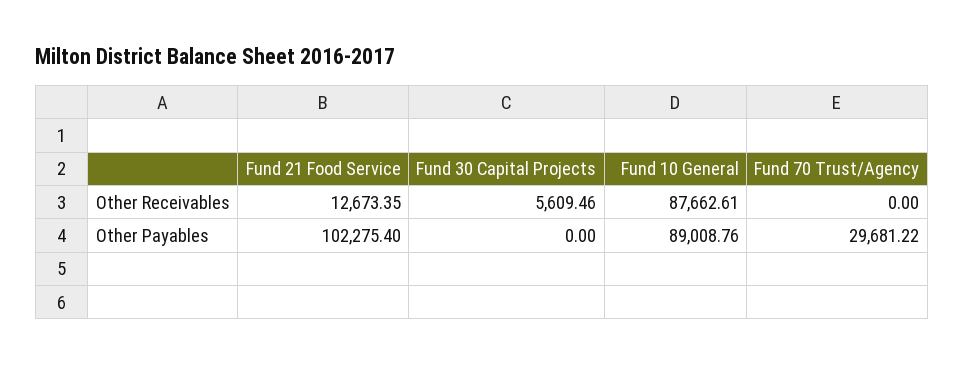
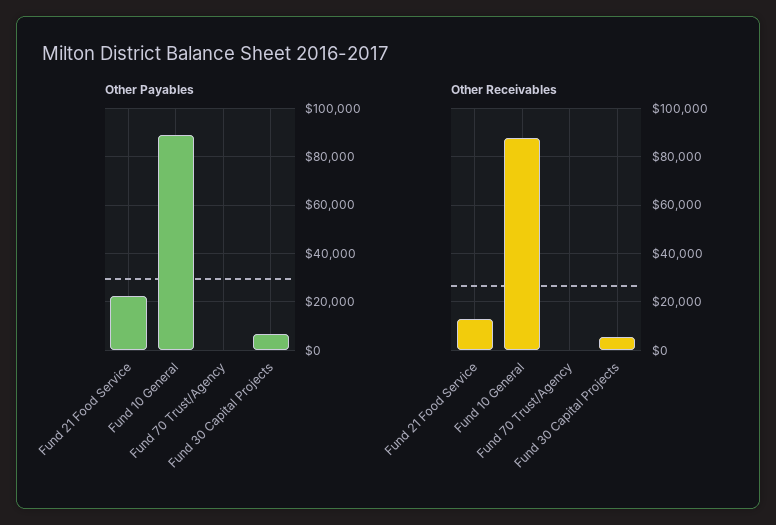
Other Payables, Fund 21 Food Service: 102275.4 -> 22500
Other Payables, Fund 30 Capital Projects: 0 -> 7500
Other Payables, Fund 70 Trust/Agency: 29681.22 -> 0

